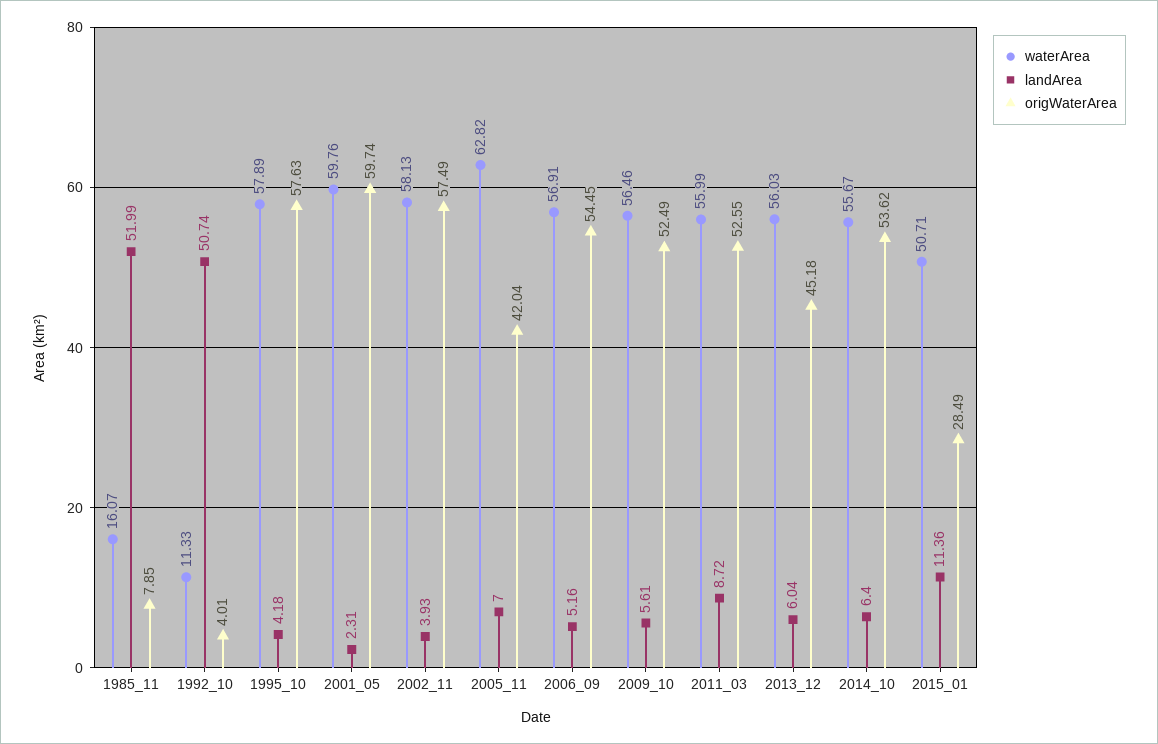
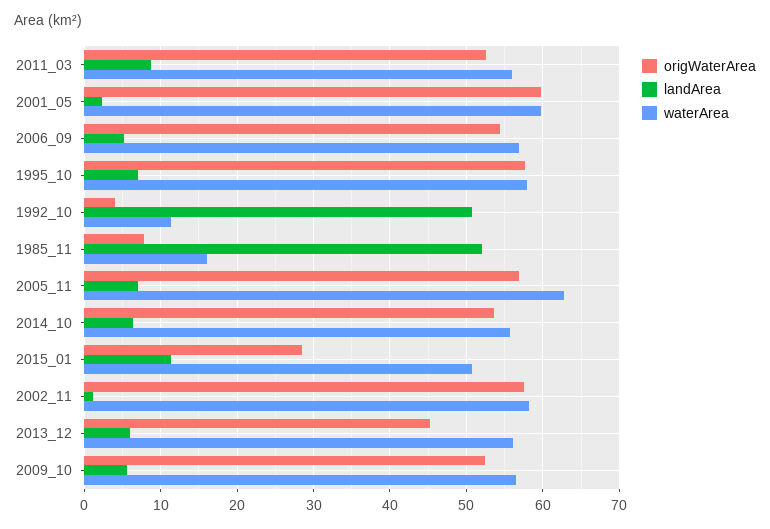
landArea, 1995_10: 4.18 -> 7
landArea, 2002_11: 3.93 -> 1
origWaterArea, 2005_11: 42.04 -> 57

